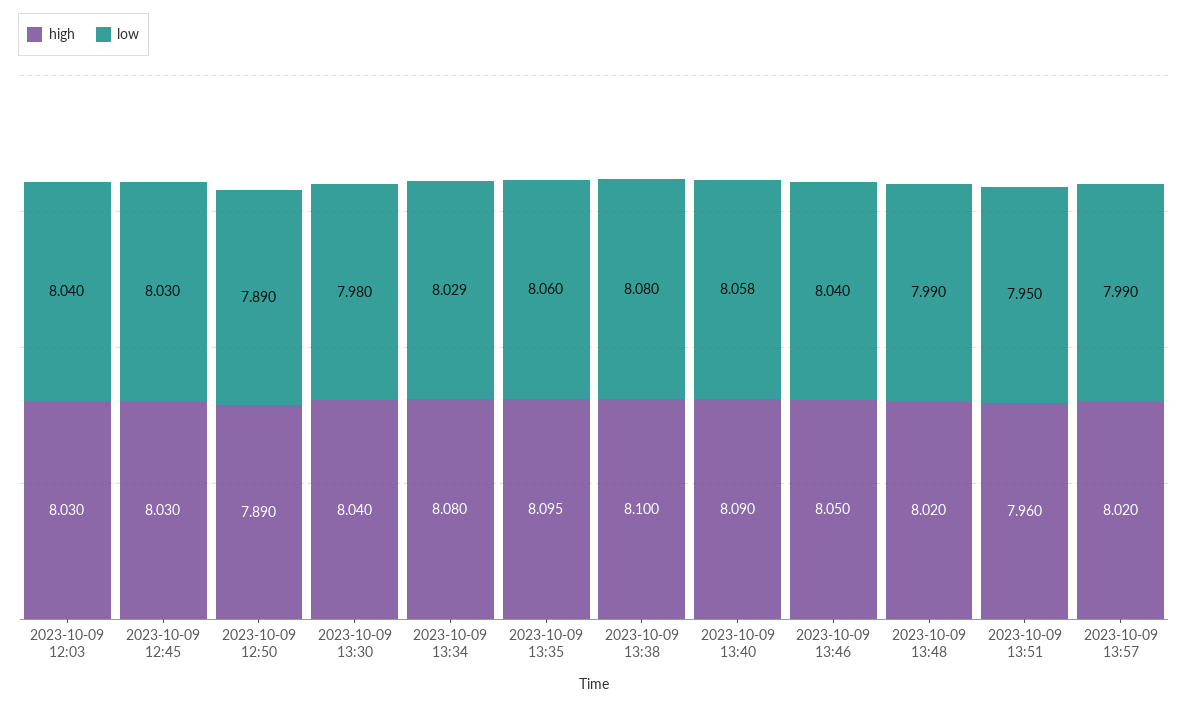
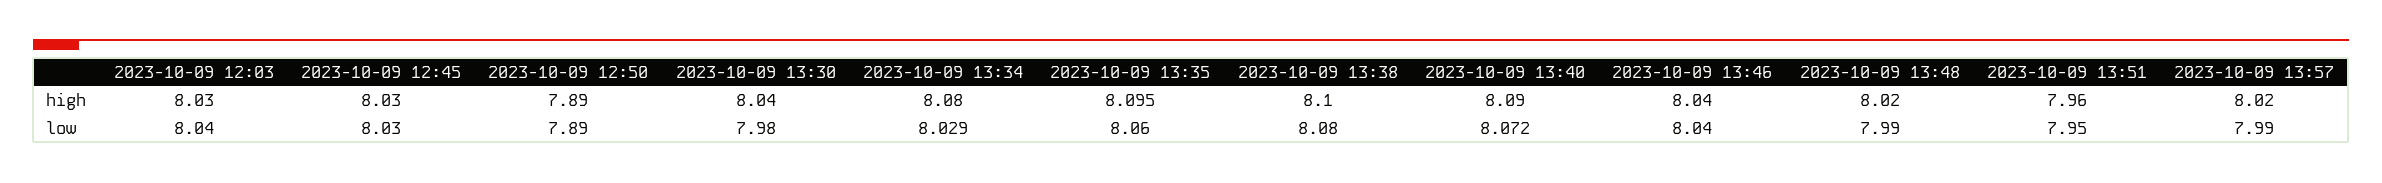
low, 2023-10-09 13:40: 8.058 -> 8.072
high, 2023-10-09 13:46: 8.05 -> 8.04

